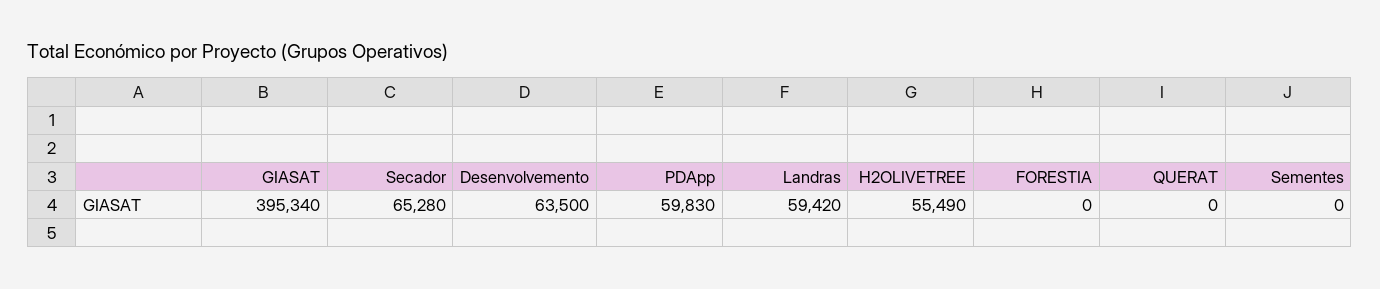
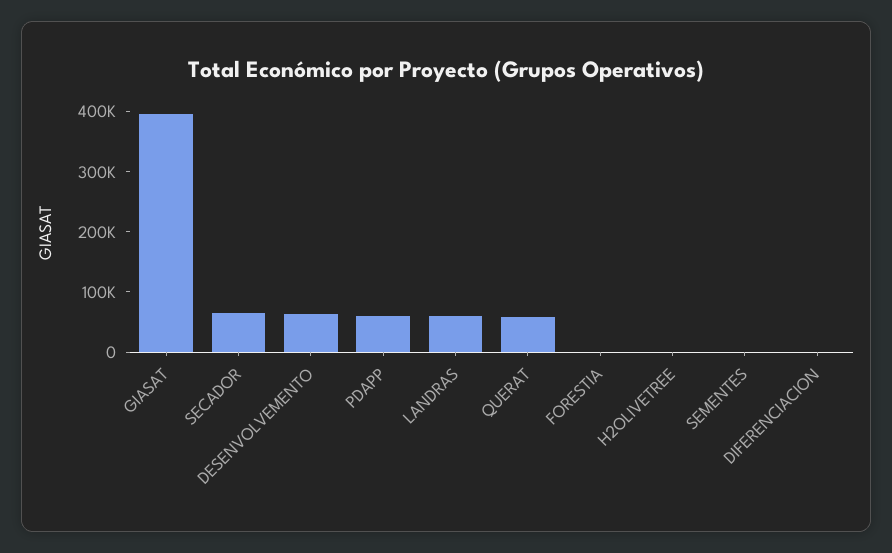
H2OLIVETREE: 55490 -> 0
QUERAT: 0 -> 60000
DIFERENCIACION: none -> 0

